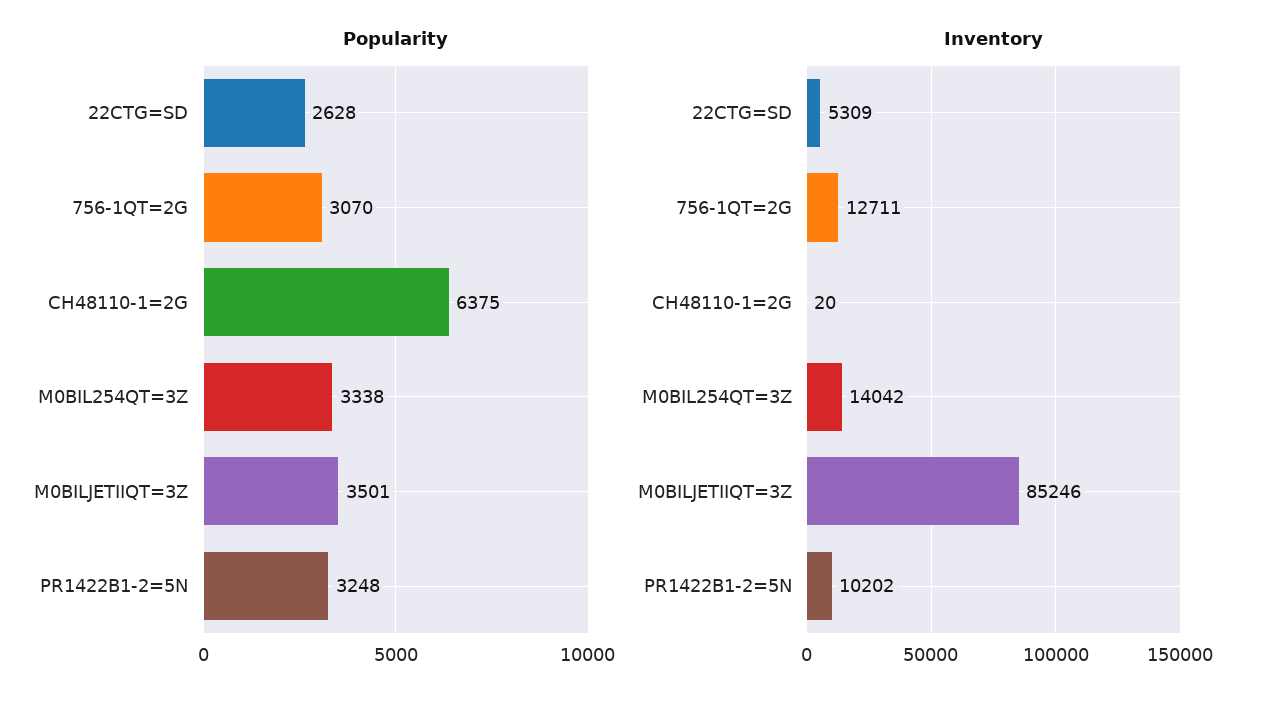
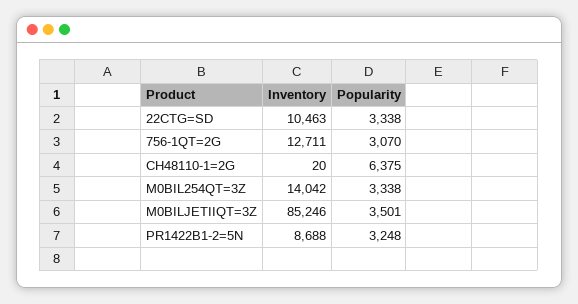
Popularity, 22CTG=SD: 2628 -> 3338
Inventory, 22CTG=SD: 5309 -> 10463
Inventory, PR1422B1-2=5N: 10202 -> 8688

